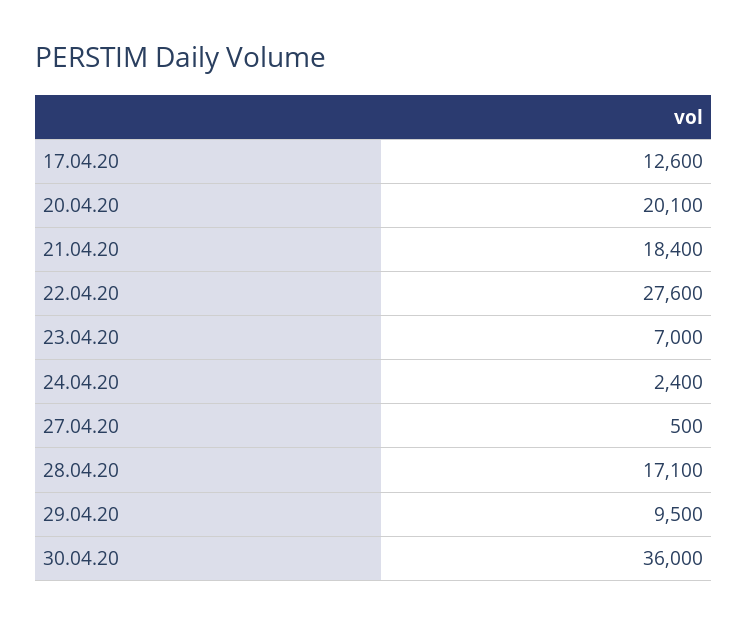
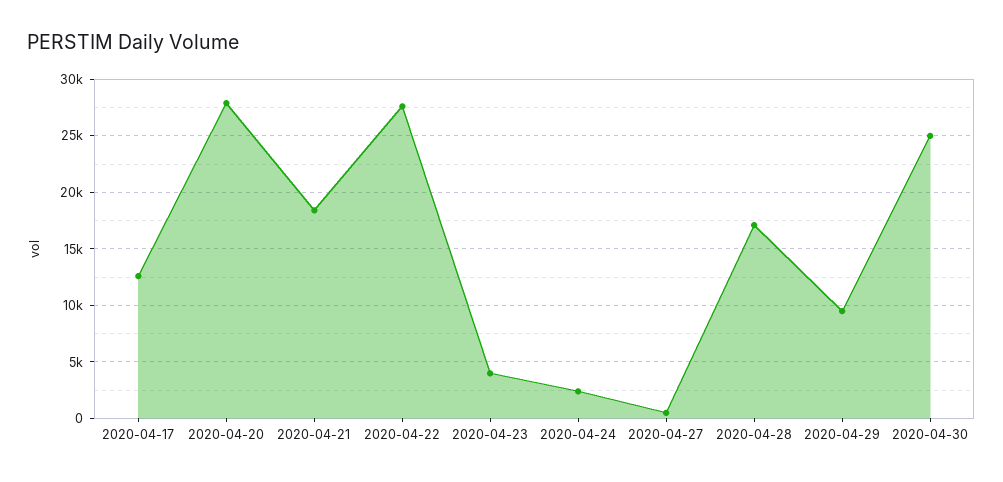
20.04.20: 20100 -> 28000
23.04.20: 7000 -> 4000
30.04.20: 36000 -> 25000

